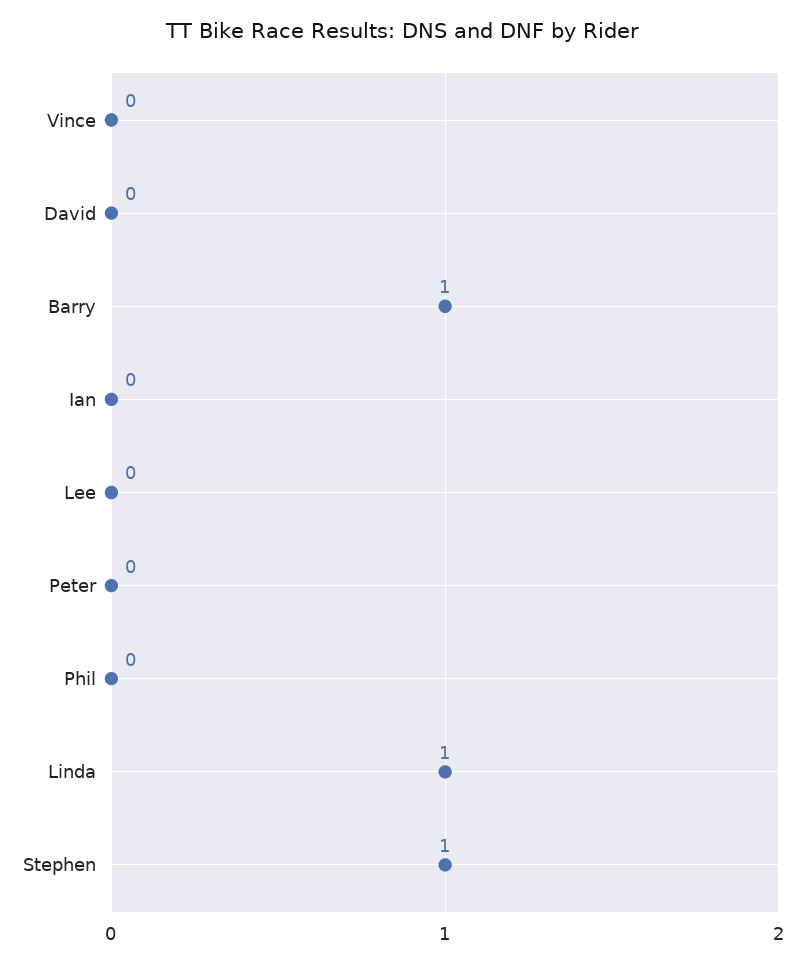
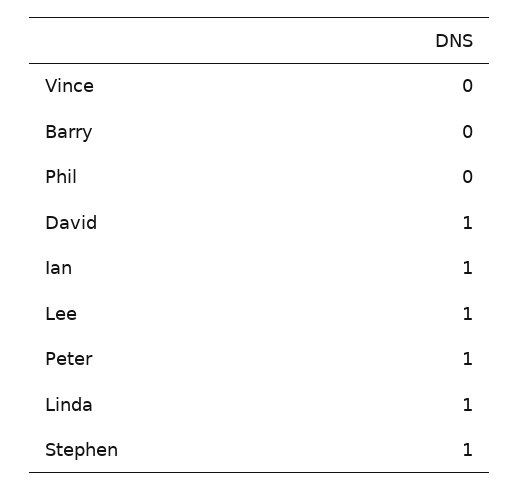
David: 0 -> 1
Barry: 1 -> 0
Ian: 0 -> 1
Lee: 0 -> 1
Peter: 0 -> 1

